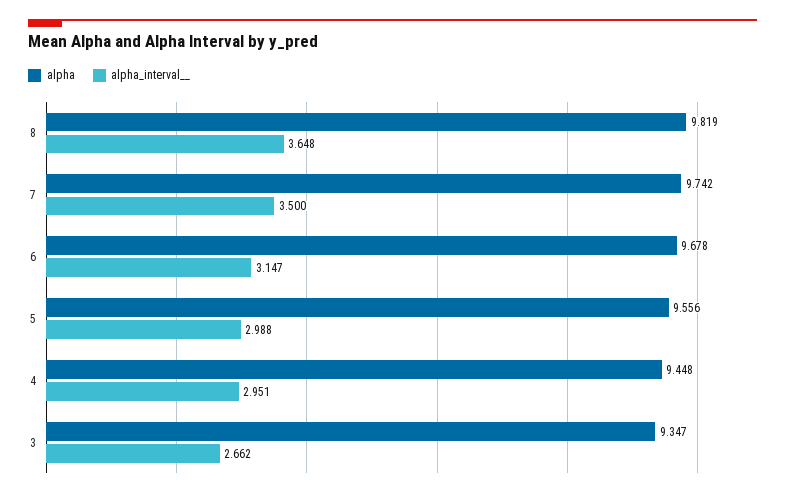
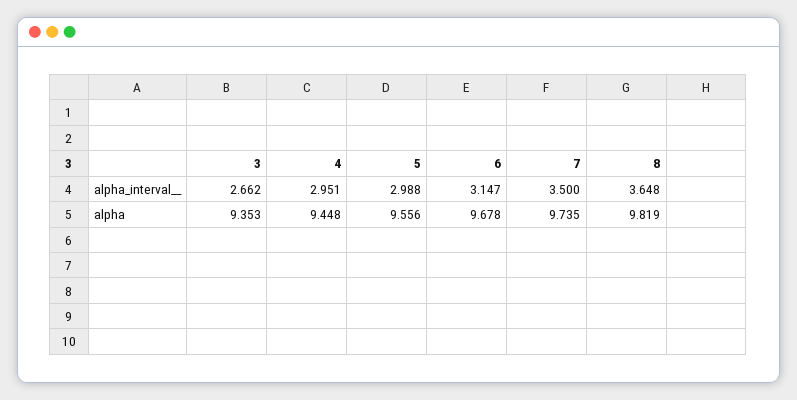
alpha, 7: 9.742 -> 9.735
alpha, 3: 9.347 -> 9.353

